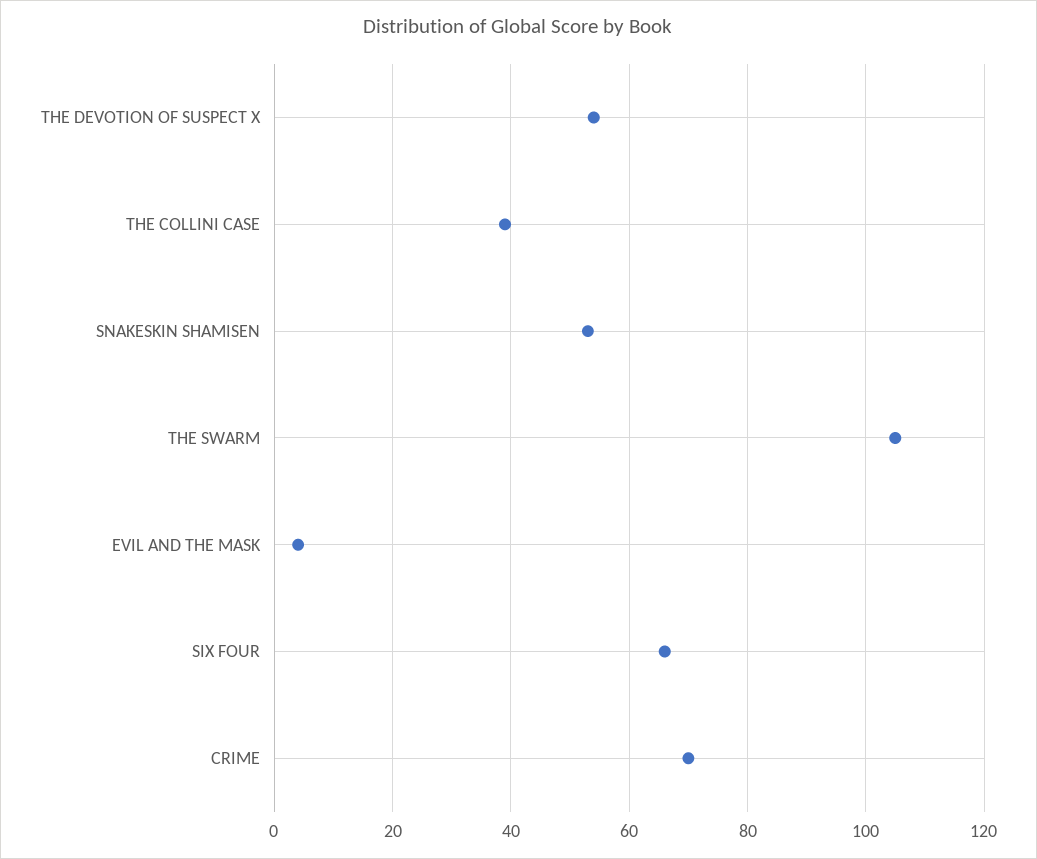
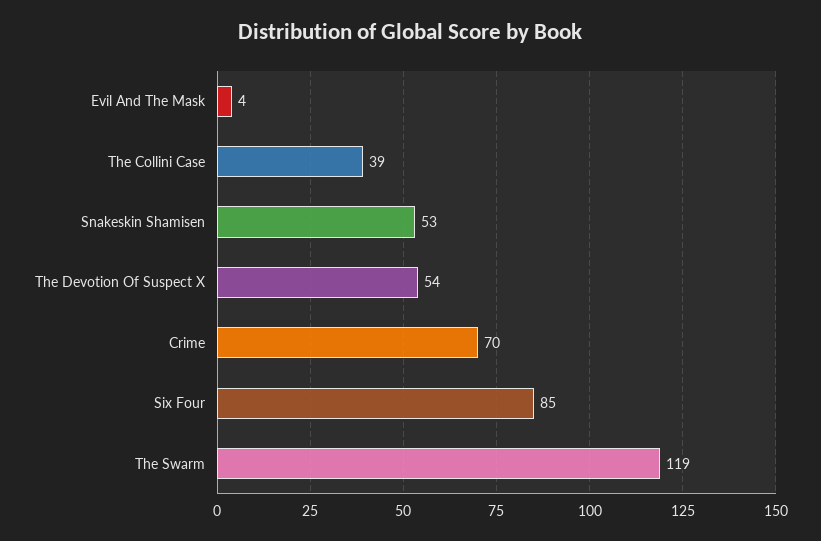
THE SWARM: 105 -> 119
SIX FOUR: 65 -> 85

